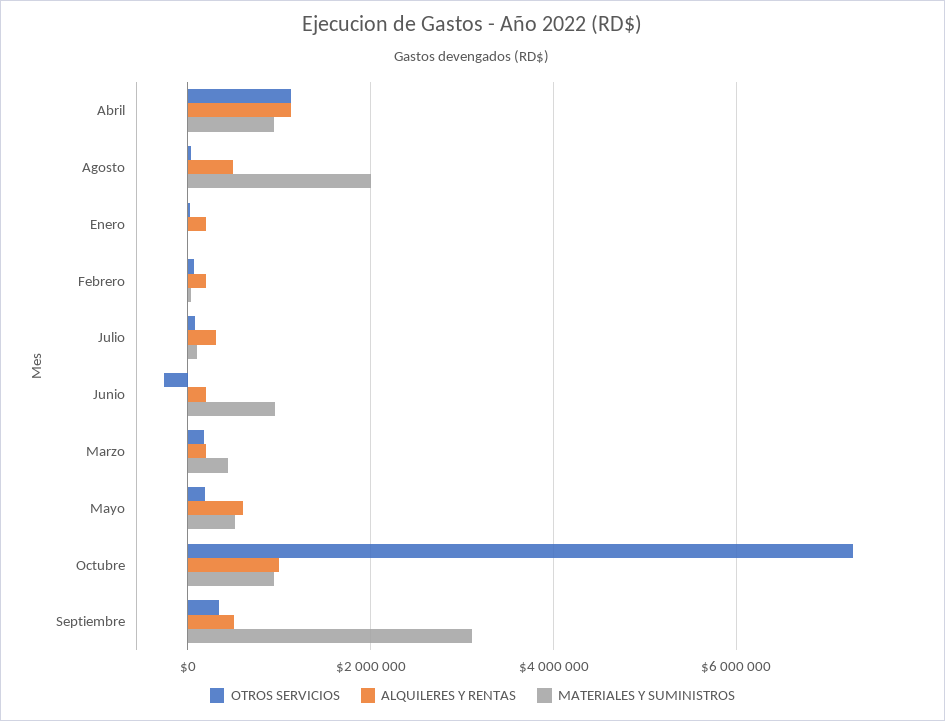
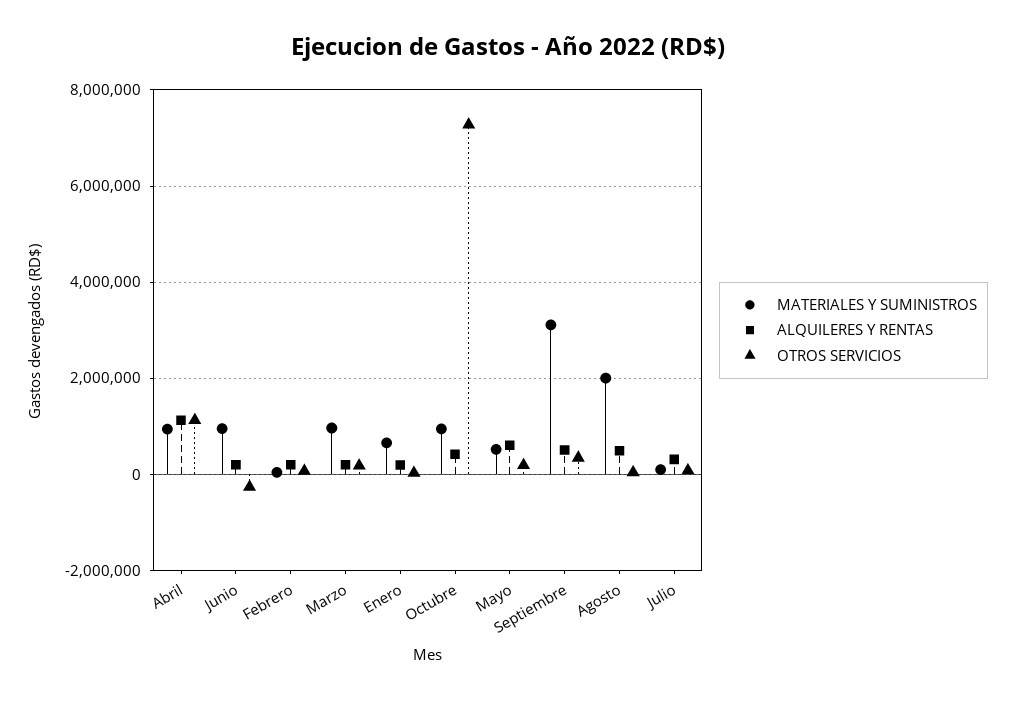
MATERIALES Y SUMINISTROS, Enero: 0 -> 600000
MATERIALES Y SUMINISTROS, Marzo: 400000 -> 1000000
ALQUILERES Y RENTAS, Octubre: 1000000 -> 400000

